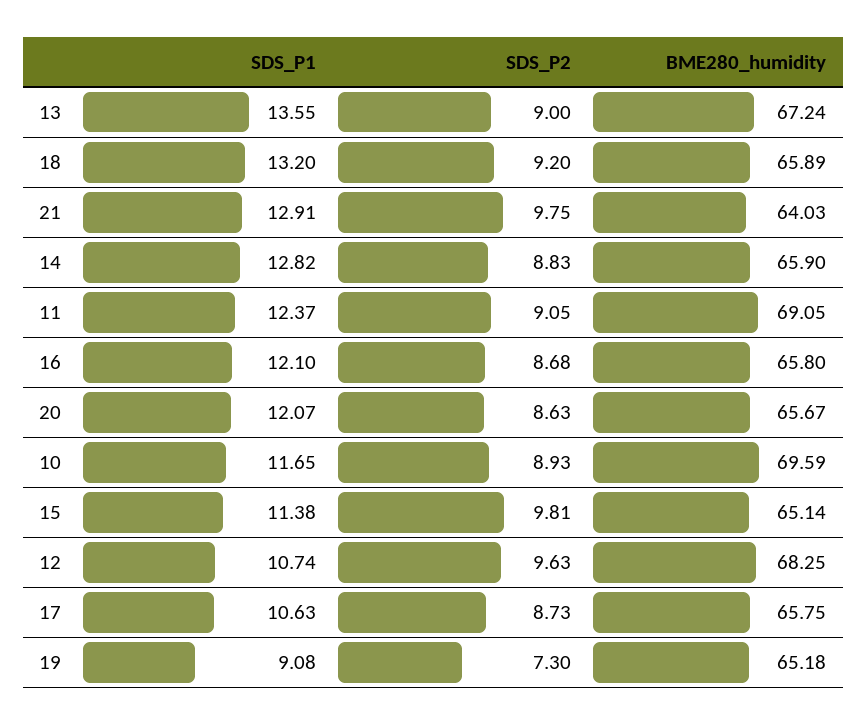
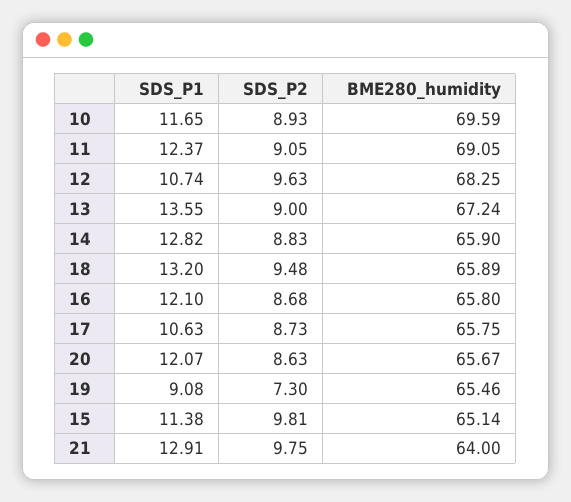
SDS_P2, 18: 9.2 -> 9.48
BME280_humidity, 21: 64.03 -> 64
BME280_humidity, 19: 65.18 -> 65.46

